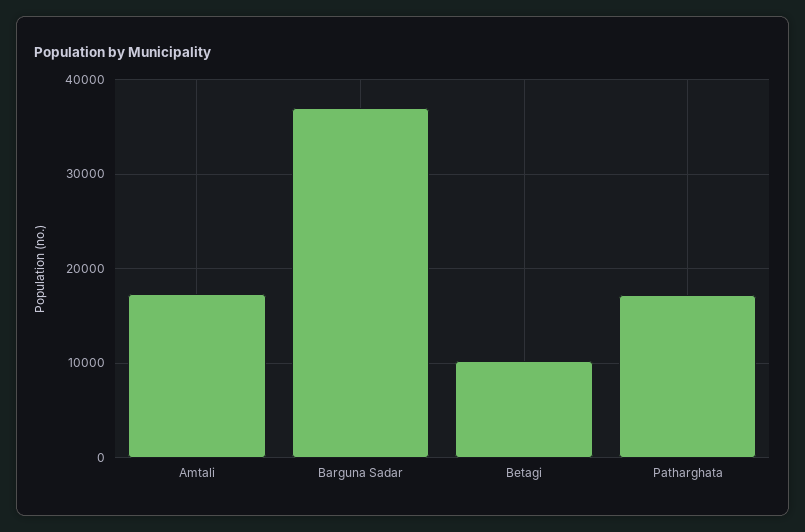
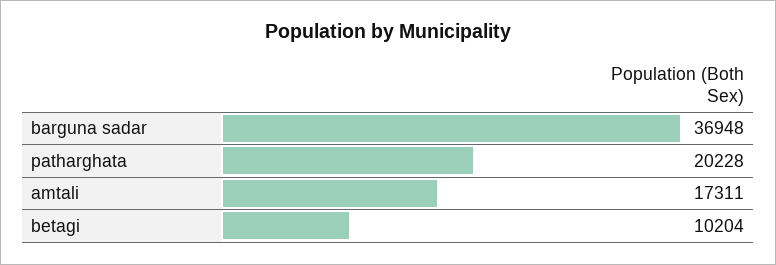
Patharghata: 17000 -> 20228

